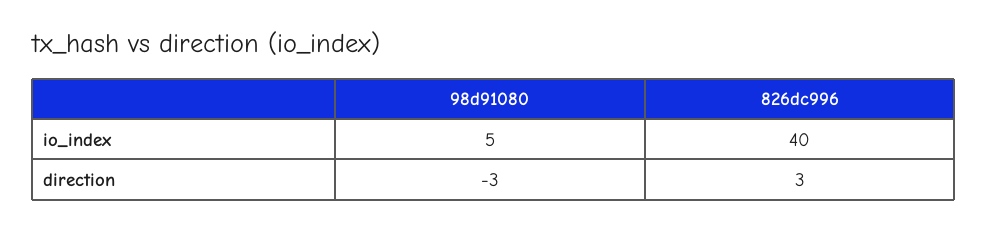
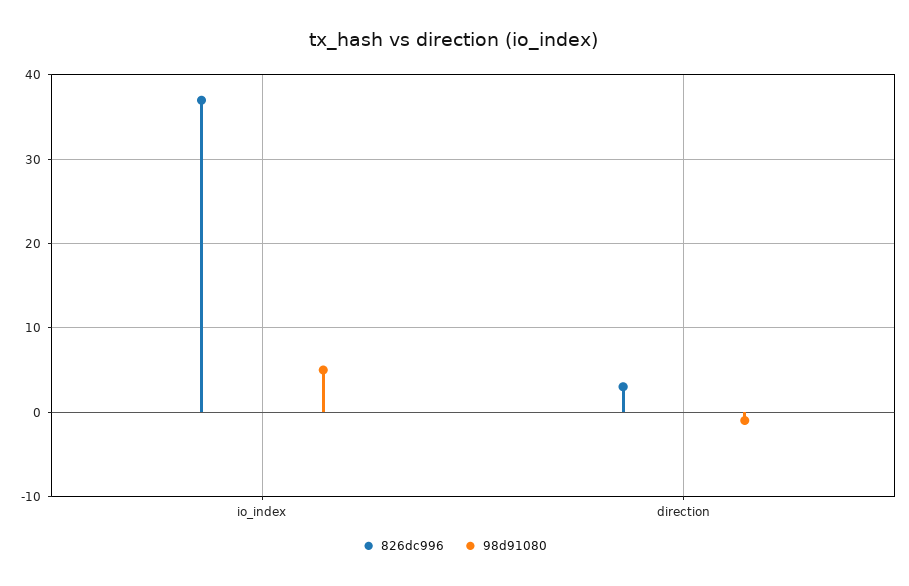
826dc996, io_index: 40 -> 37
98d91080, direction: -3 -> -1

